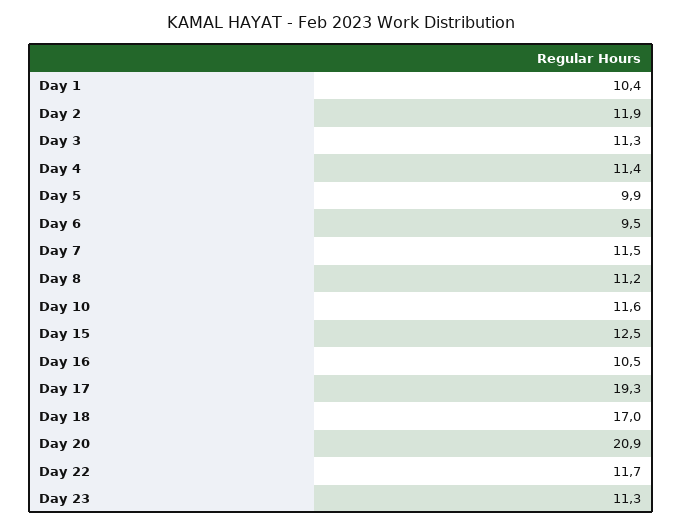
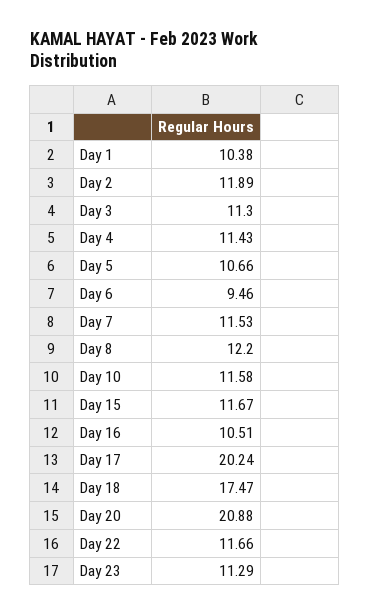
Day 5: 9.9 -> 10.66
Day 8: 11.2 -> 12.2
Day 15: 12.5 -> 11.67
Day 17: 19.3 -> 20.24
Day 18: 17 -> 17.47

